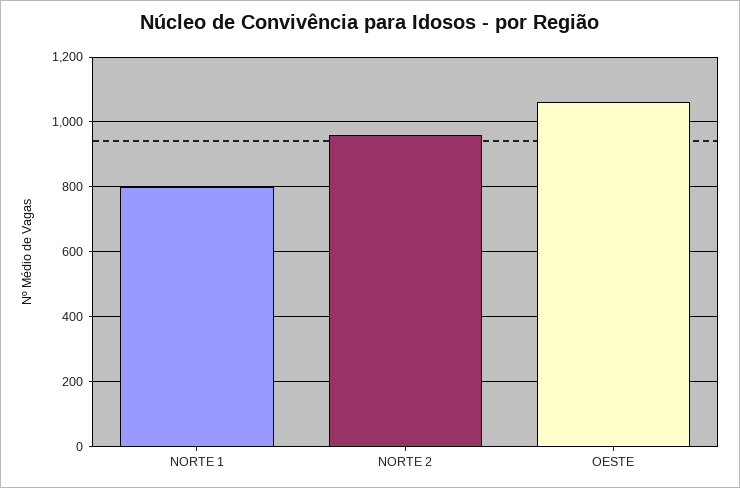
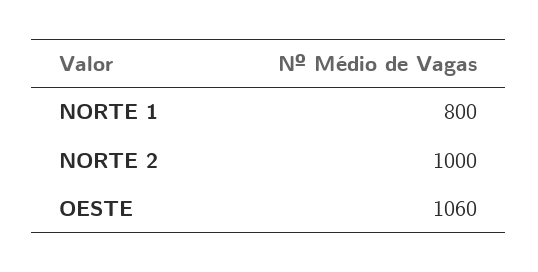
NORTE 2: 960 -> 1000

